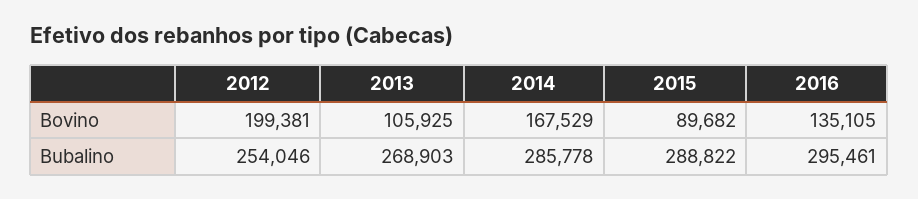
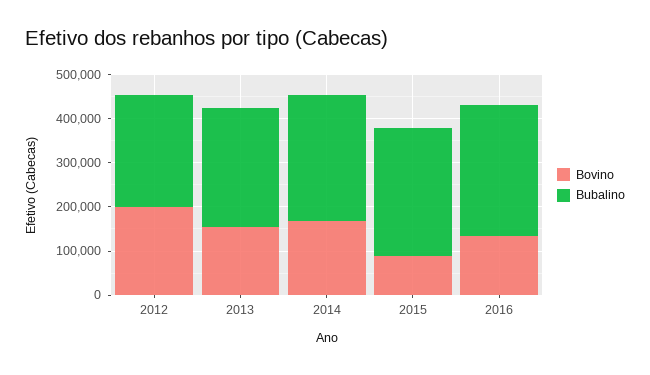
Bovino, 2013: 105925 -> 160000

